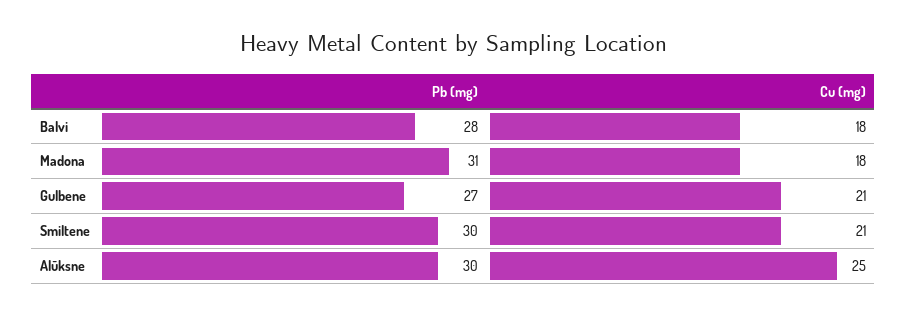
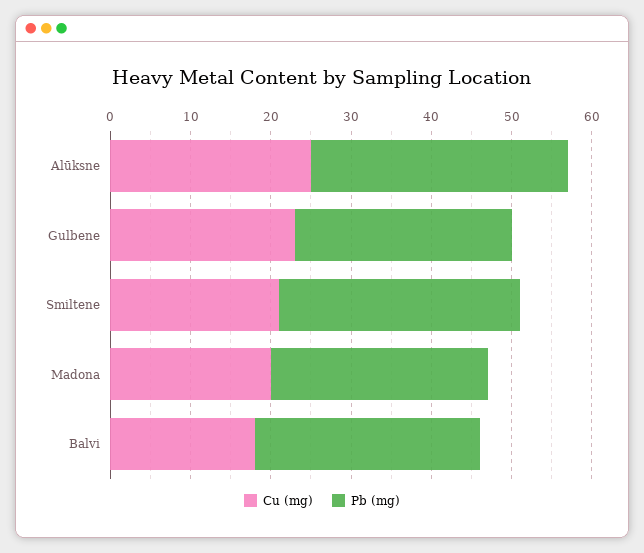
Pb (mg), Madona: 31 -> 27
Cu (mg), Madona: 18 -> 20
Cu (mg), Gulbene: 21 -> 23
Pb (mg), Alūksne: 30 -> 32

